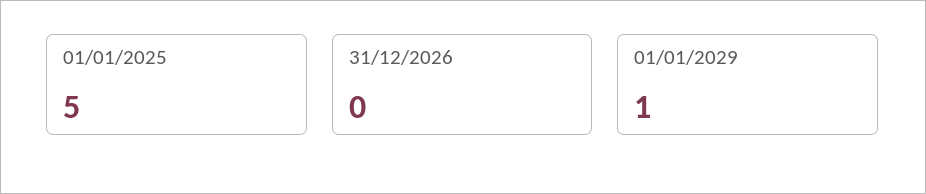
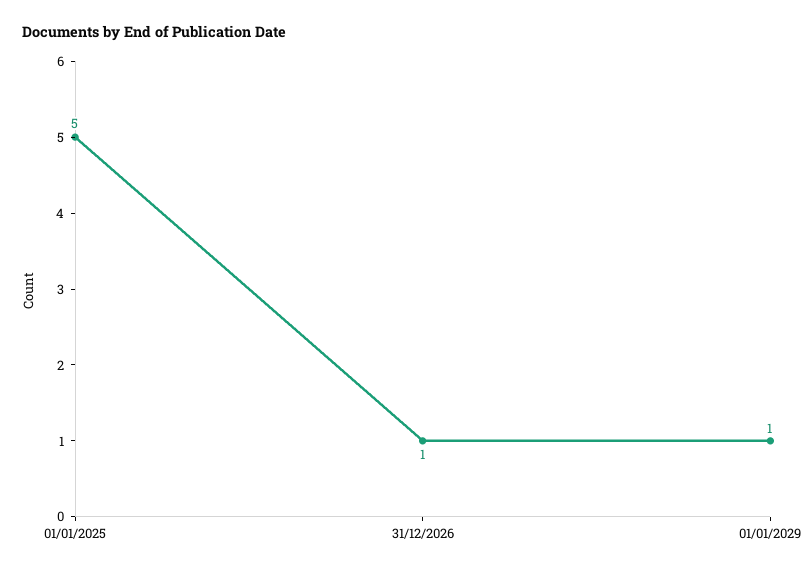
31/12/2026: 0 -> 1

